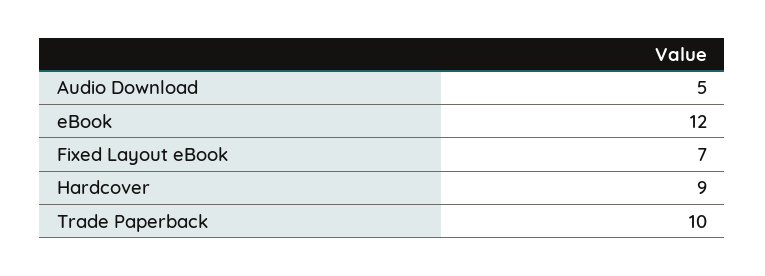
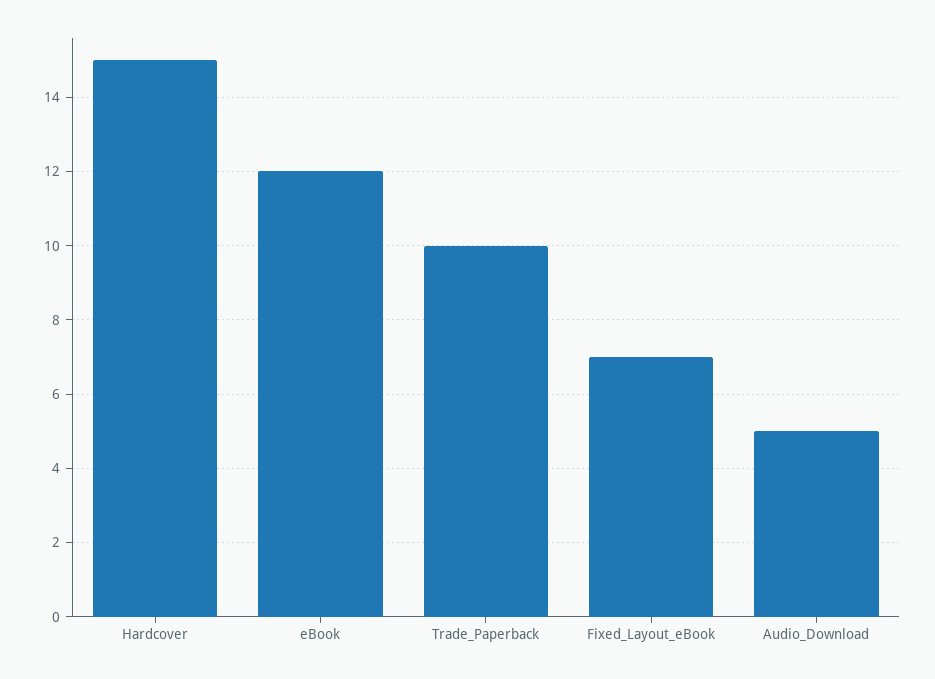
Hardcover: 9 -> 15

